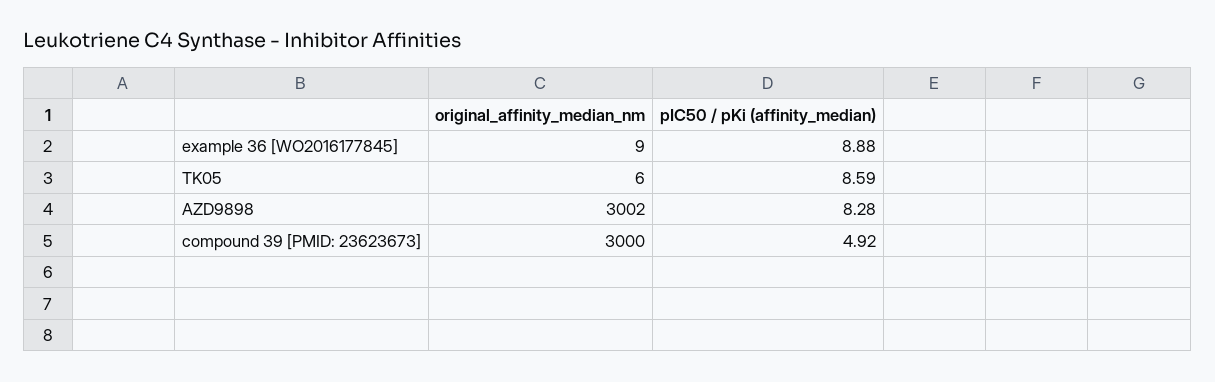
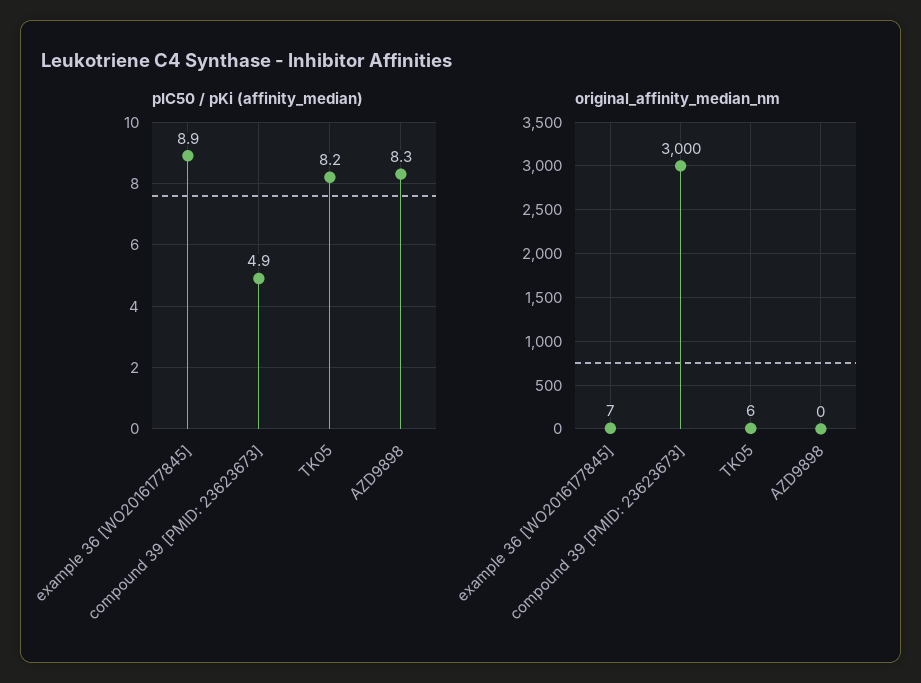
original_affinity_median_nm, example 36 [WO2016177845]: 9 -> 7
pIC50 / pKi (affinity_median), TK05: 8.59 -> 8.2
original_affinity_median_nm, AZD9898: 3002 -> 0

